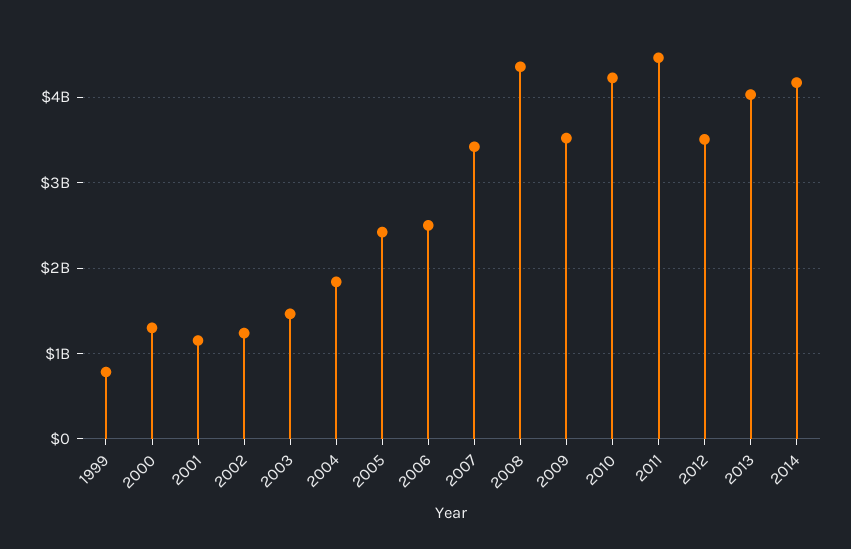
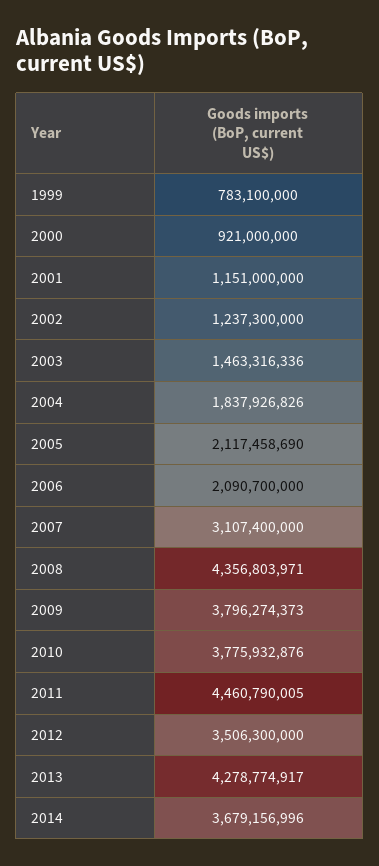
2000: 1300000000 -> 921000000
2005: 2400000000 -> 2117458690
2006: 2500000000 -> 2090700000
2007: 3400000000 -> 3107400000
2009: 3500000000 -> 3796274373
2010: 4200000000 -> 3775932876
2013: 4000000000 -> 4278774917
2014: 4200000000 -> 3679156996

